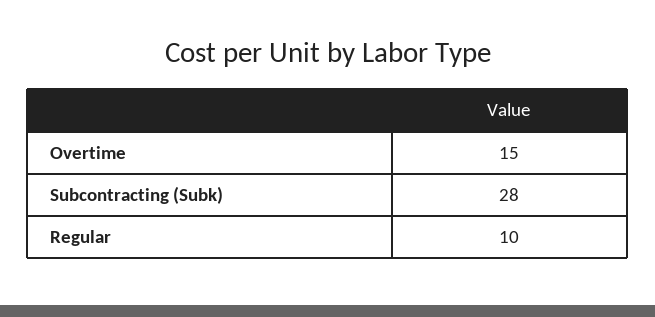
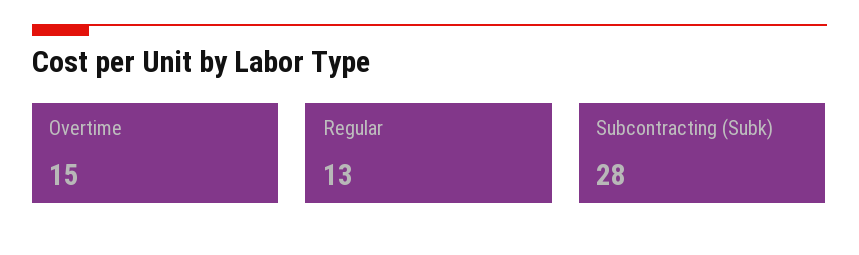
Regular: 10 -> 13

